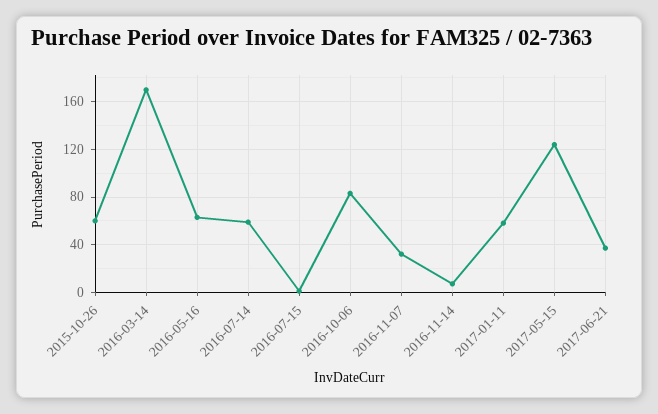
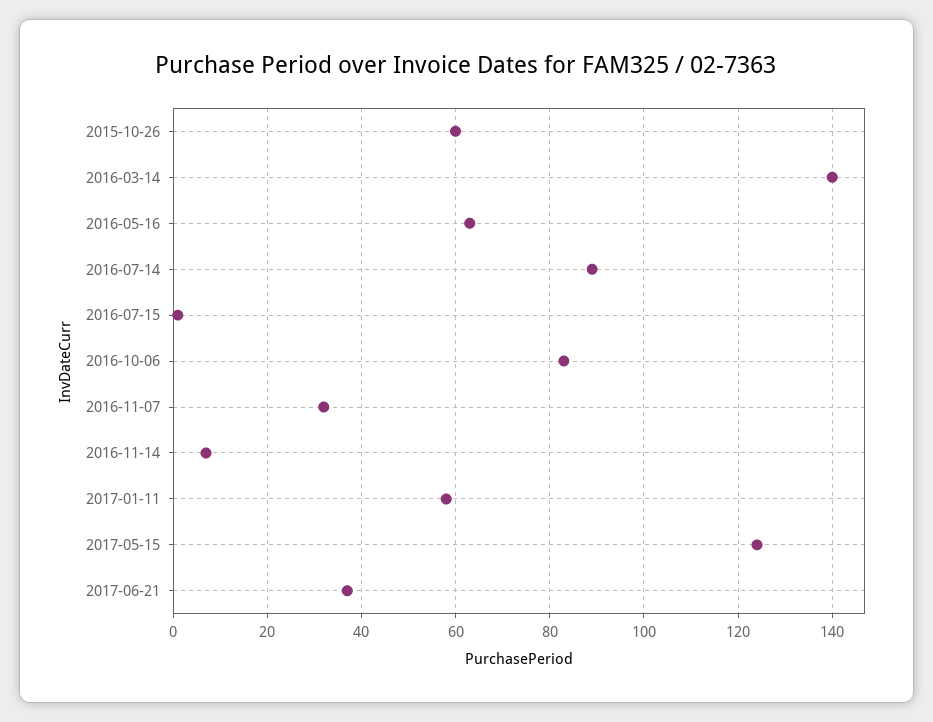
2016-03-14: 170 -> 140
2016-07-14: 60 -> 90

